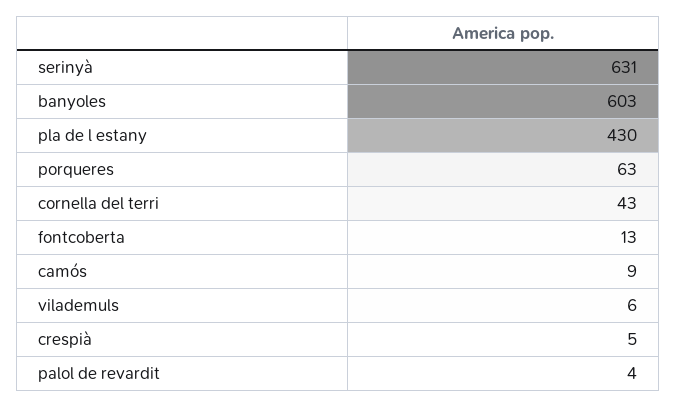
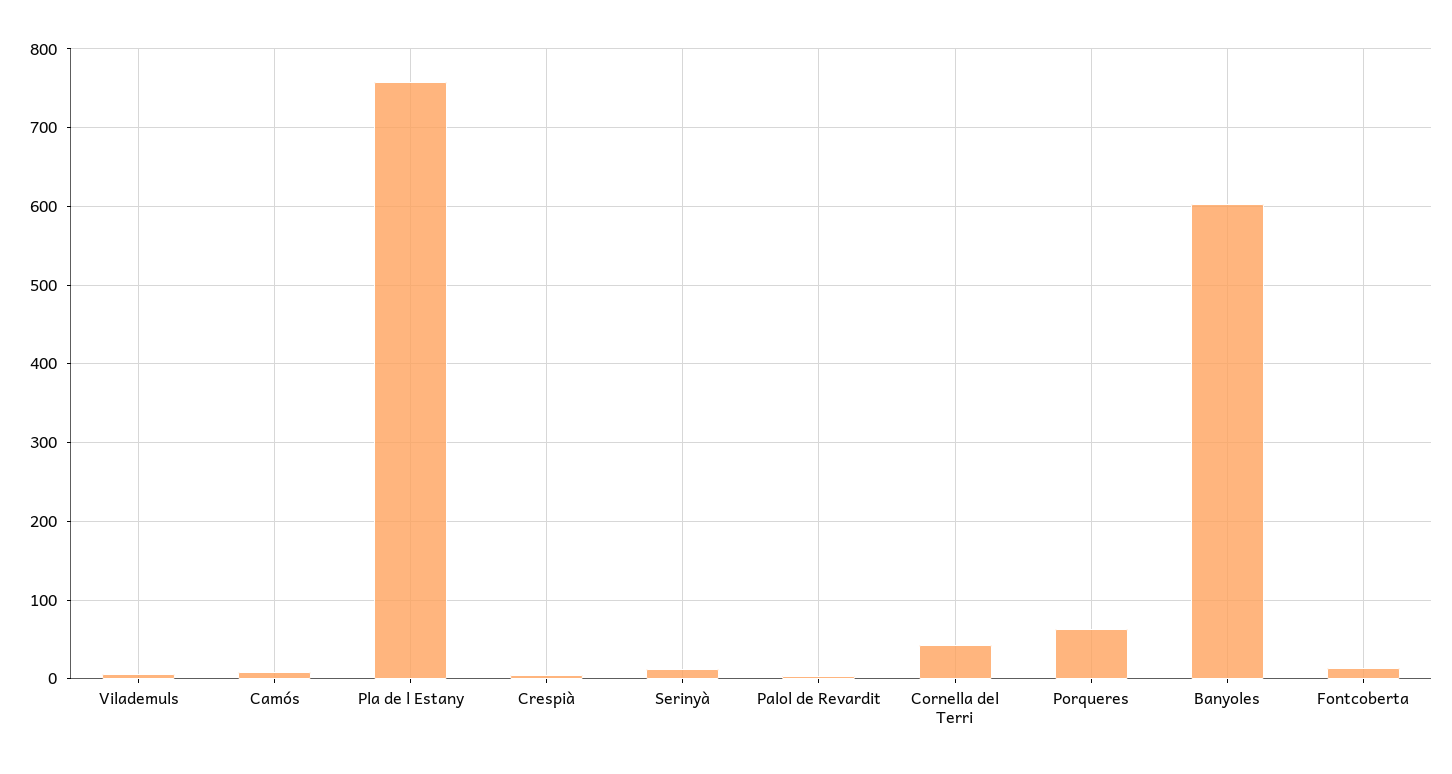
serinyà: 631 -> 10
pla de l estany: 430 -> 760

